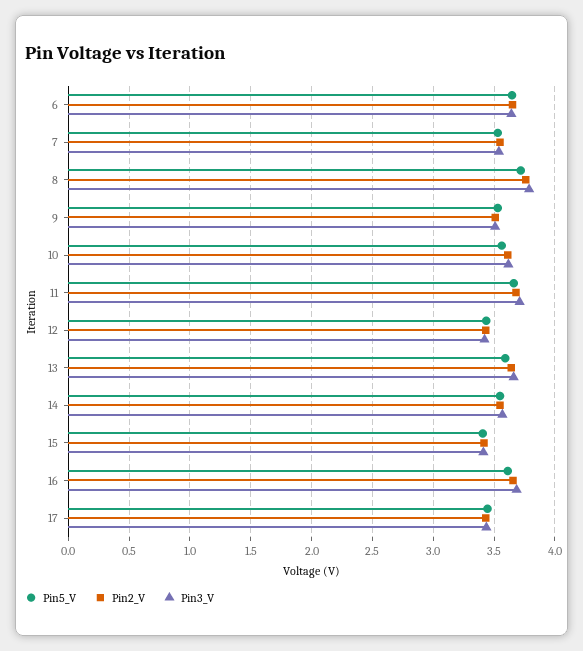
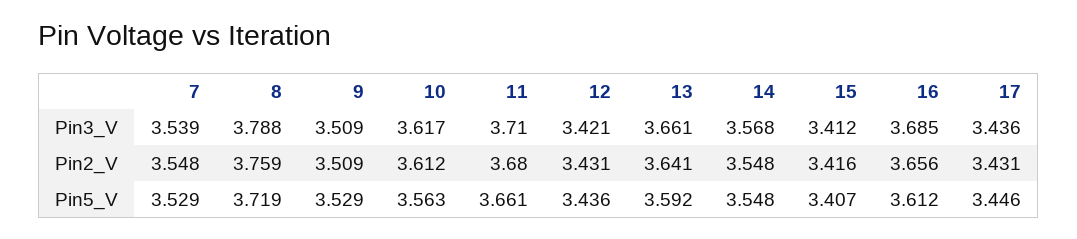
Pin5_V, 6: 3.65 -> none
Pin2_V, 6: 3.65 -> none
Pin3_V, 6: 3.65 -> none

